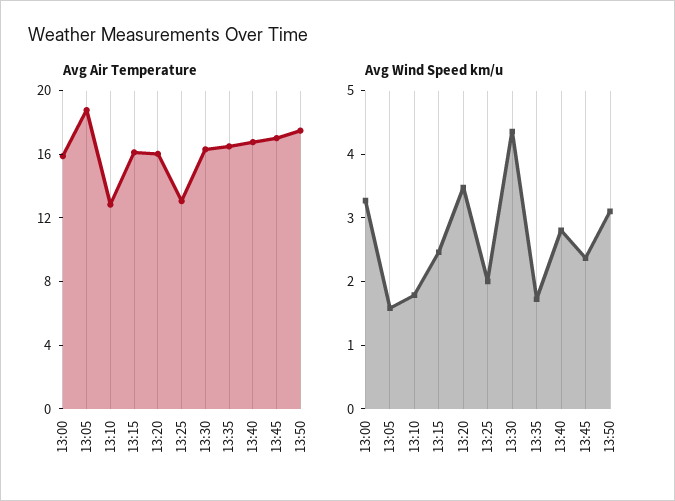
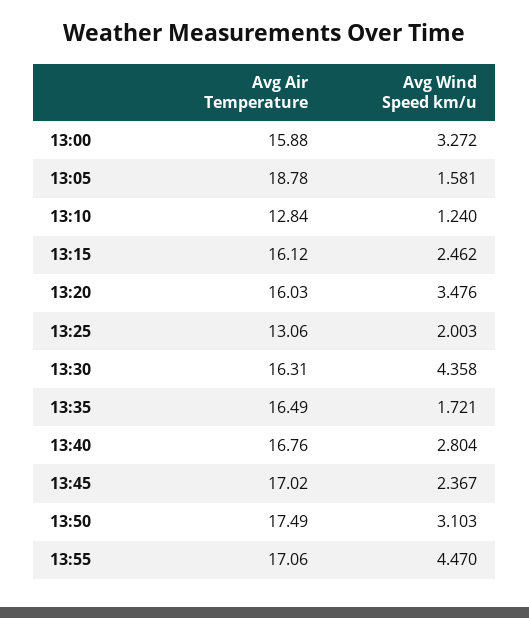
Avg Wind Speed km/u, 13:10: 1.8 -> 1.24
Avg Air Temperature, 13:55: none -> 17.06
Avg Wind Speed km/u, 13:55: none -> 4.47

